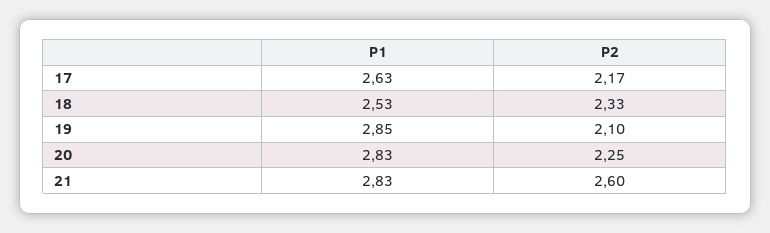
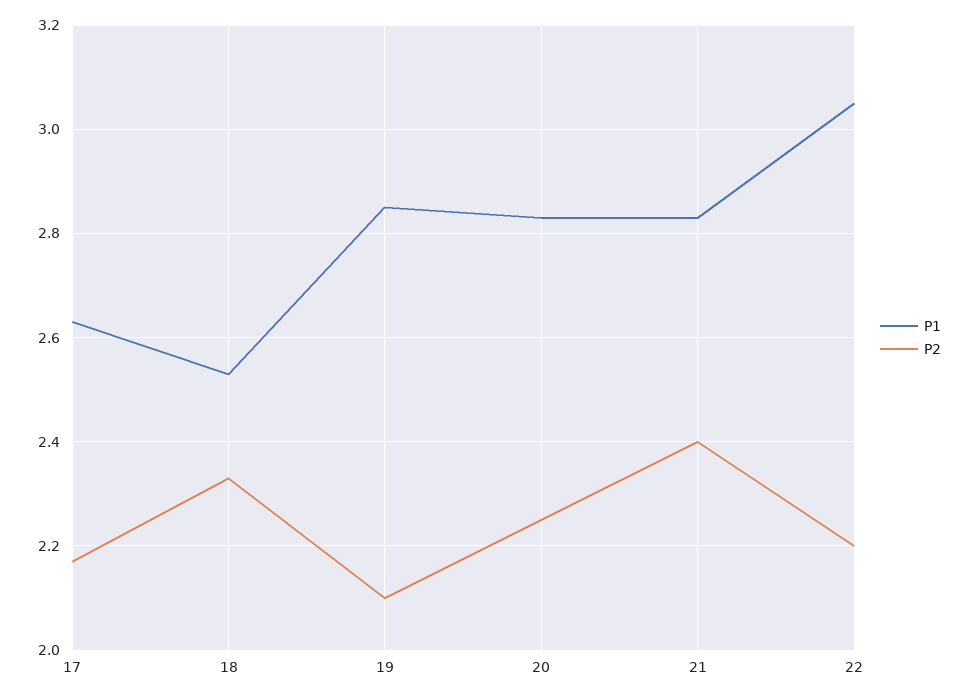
P2, 21: 2.6 -> 2.4
P1, 22: none -> 3.05
P2, 22: none -> 2.2

